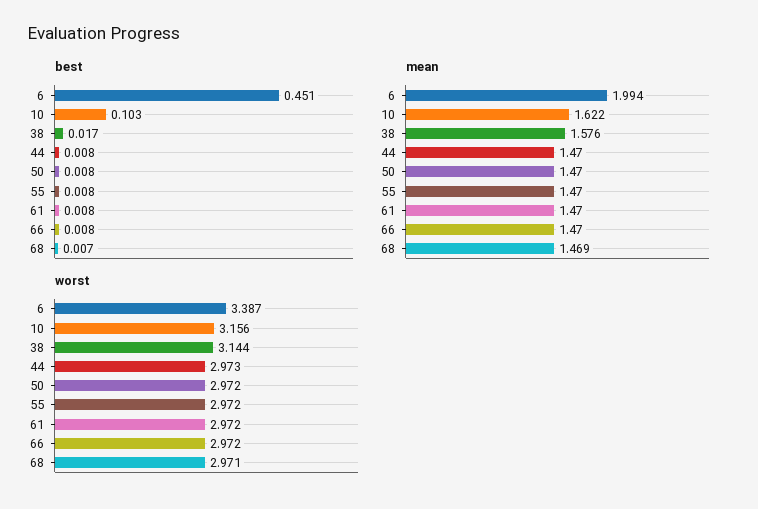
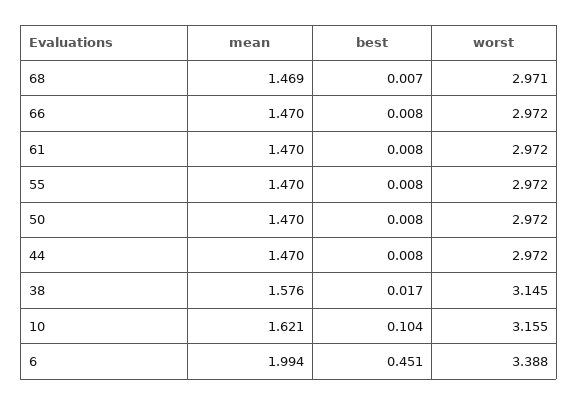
best, 10: 0.103 -> 0.104
mean, 10: 1.622 -> 1.621
worst, 6: 3.387 -> 3.388
worst, 10: 3.156 -> 3.155
worst, 38: 3.144 -> 3.145
worst, 44: 2.973 -> 2.972

